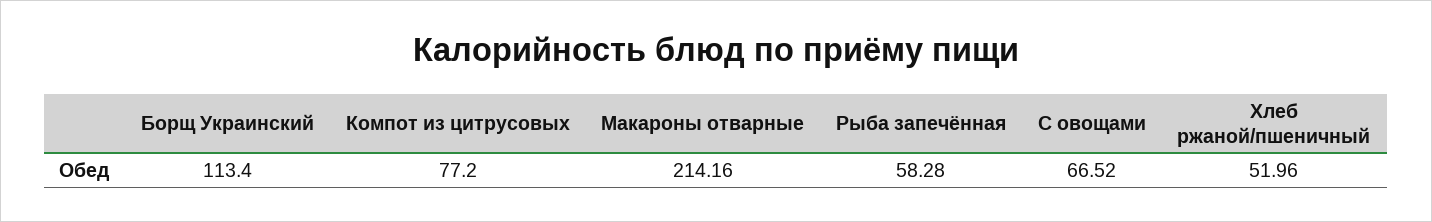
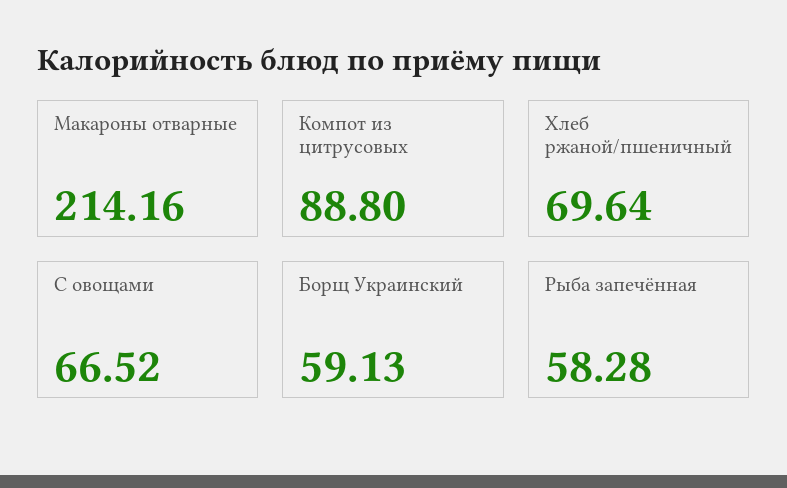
Борщ Украинский: 113.4 -> 59.13
Компот из цитрусовых: 77.2 -> 88.8
Хлеб ржаной/пшеничный: 51.96 -> 69.64

